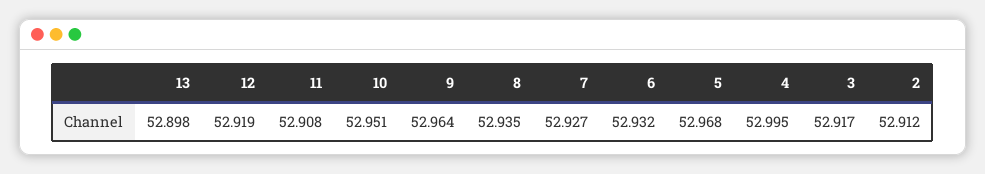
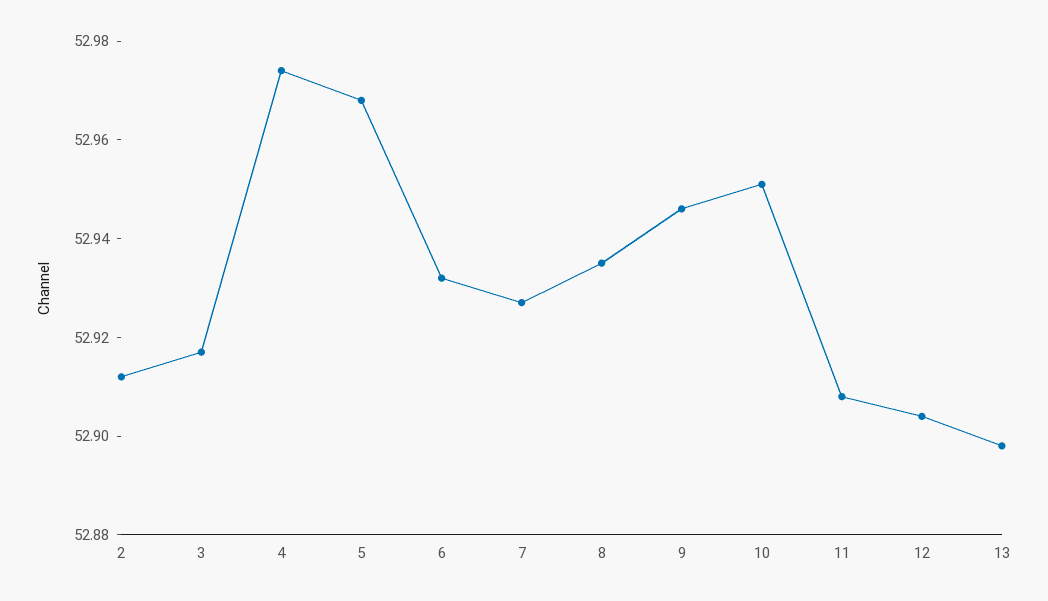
12: 52.919 -> 52.905
9: 52.964 -> 52.945
4: 52.995 -> 52.975

